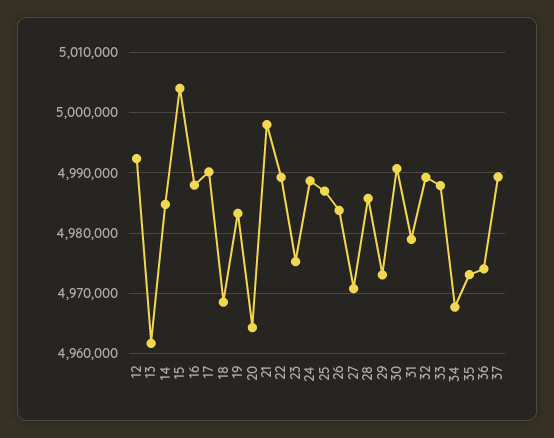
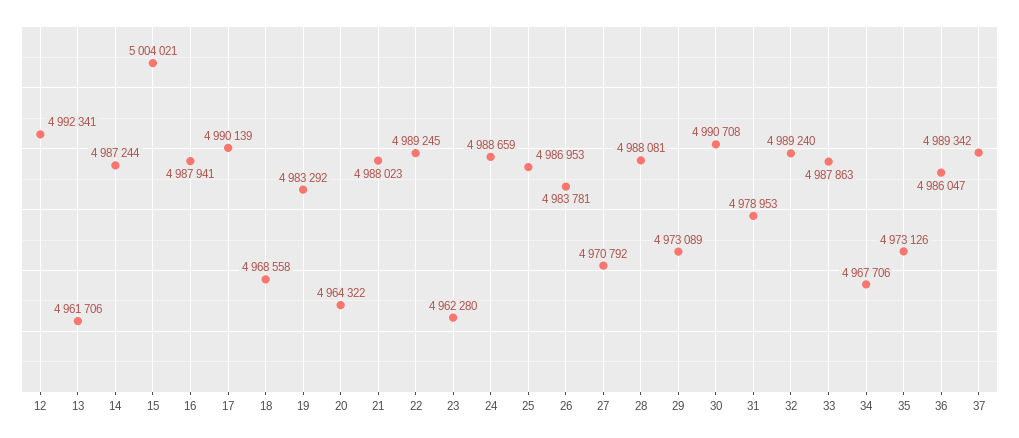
14: 4985000 -> 4987244
21: 4998000 -> 4988023
23: 4975000 -> 4962280
28: 4986000 -> 4988081
36: 4974000 -> 4986047

